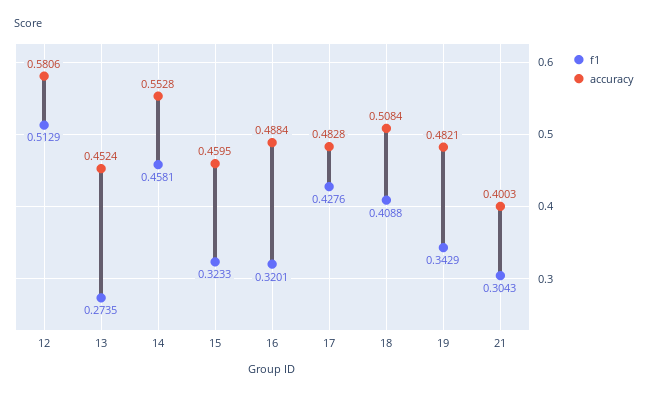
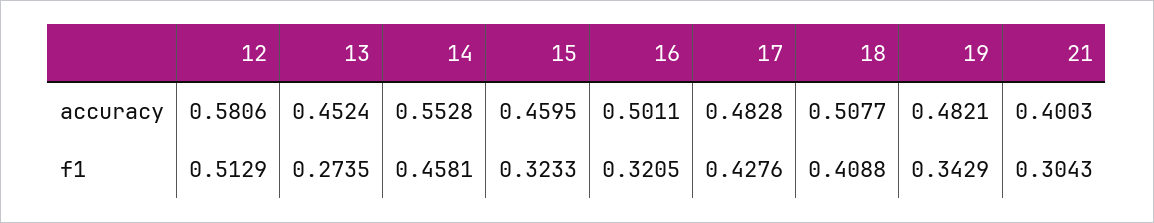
f1, 16: 0.3201 -> 0.3205
accuracy, 16: 0.4884 -> 0.5011
accuracy, 18: 0.5084 -> 0.5077

